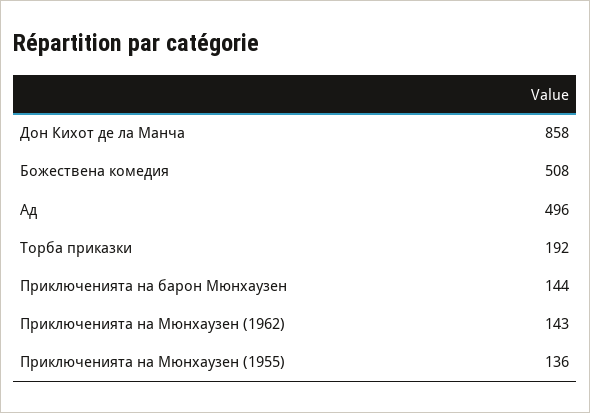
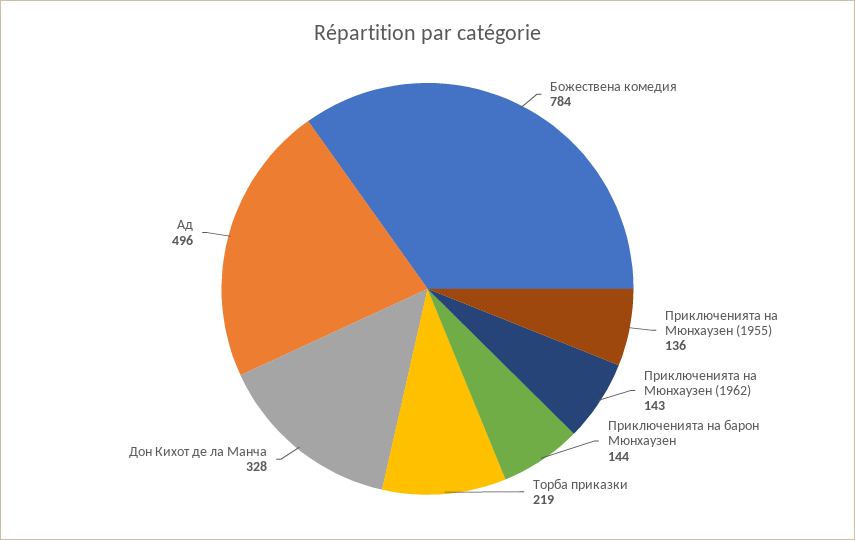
Дон Кихот де ла Манча: 858 -> 328
Божествена комедия: 508 -> 784
Торба приказки: 192 -> 219

